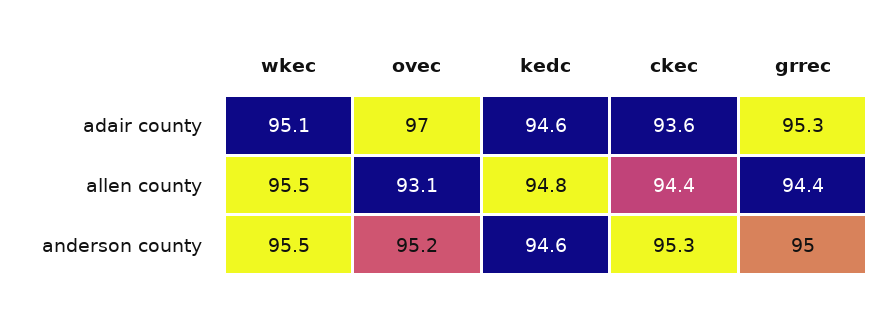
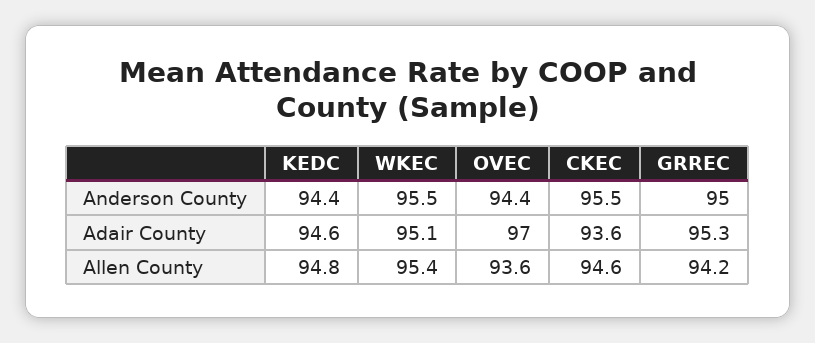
wkec, allen county: 95.5 -> 95.4
ovec, allen county: 93.1 -> 93.6
ckec, allen county: 94.4 -> 94.6
grrec, allen county: 94.4 -> 94.2
ovec, anderson county: 95.2 -> 94.4
kedc, anderson county: 94.6 -> 94.4
ckec, anderson county: 95.3 -> 95.5

